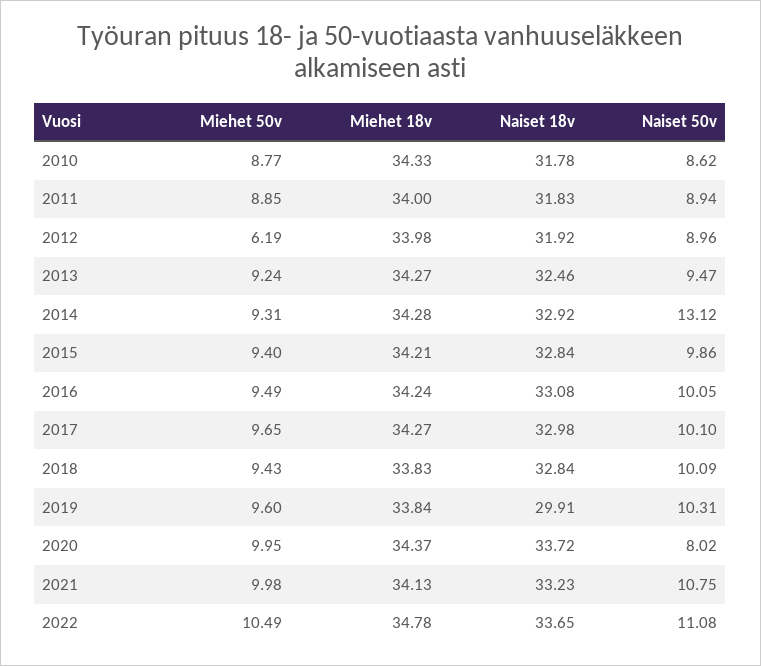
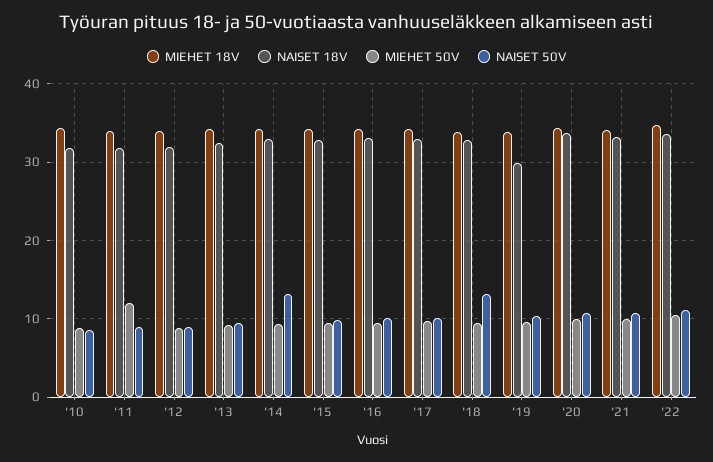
Miehet 50v, 2011: 8.85 -> 12
Miehet 50v, 2012: 6.19 -> 9
Naiset 50v, 2018: 10.09 -> 13
Naiset 50v, 2020: 8.02 -> 11

